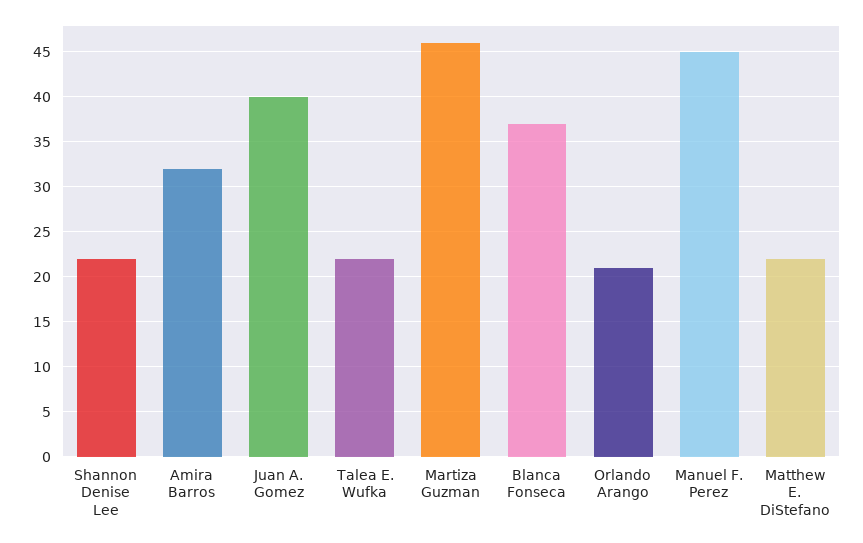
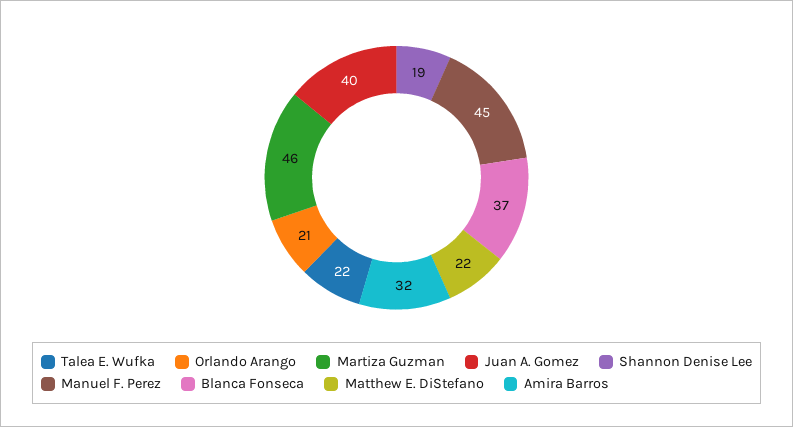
Shannon Denise Lee: 22 -> 19

